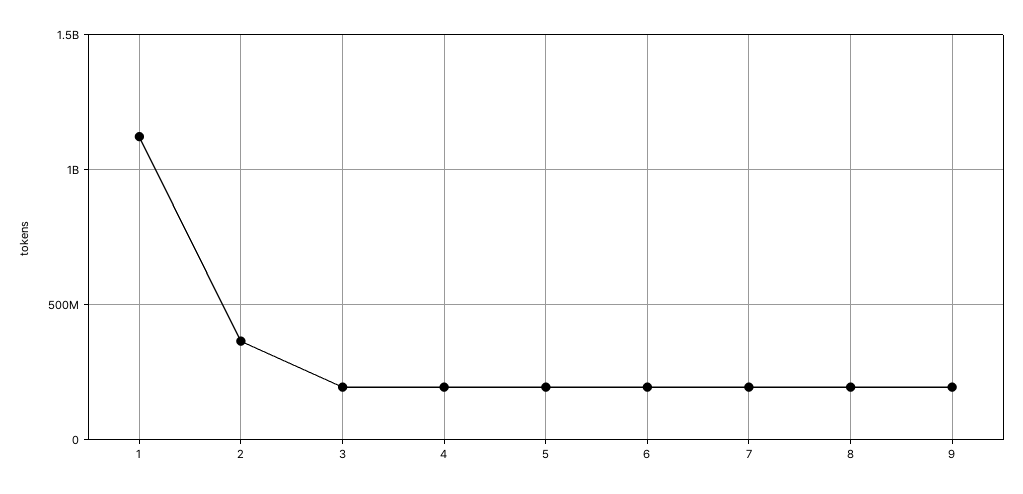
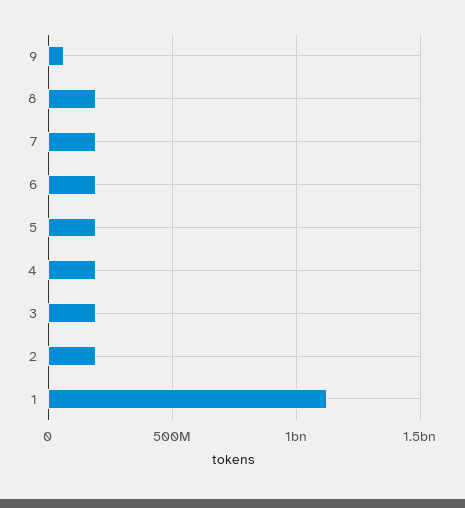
2: 350000000 -> 200000000
9: 200000000 -> 50000000

